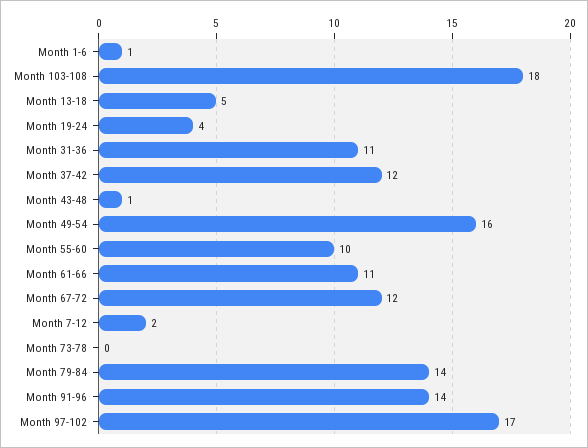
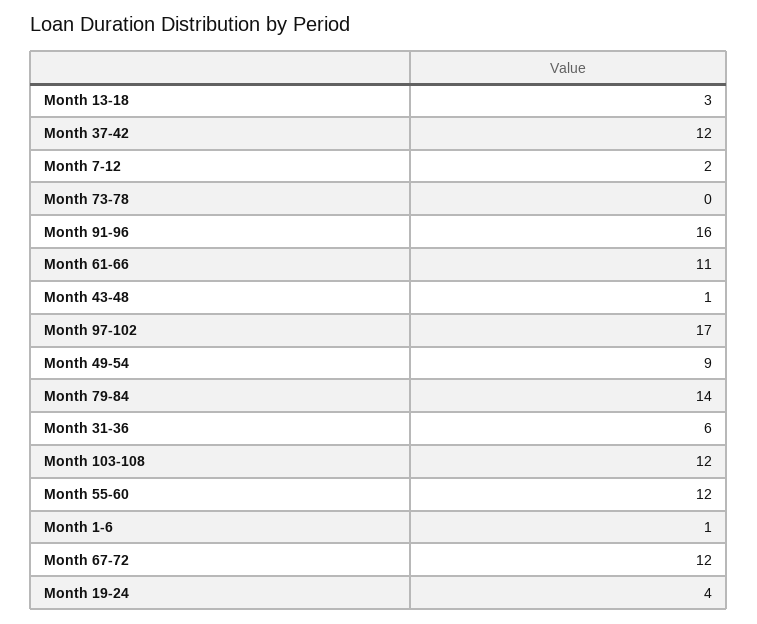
Month 103-108: 18 -> 12
Month 13-18: 5 -> 3
Month 31-36: 11 -> 6
Month 49-54: 16 -> 9
Month 55-60: 10 -> 12
Month 91-96: 14 -> 16

